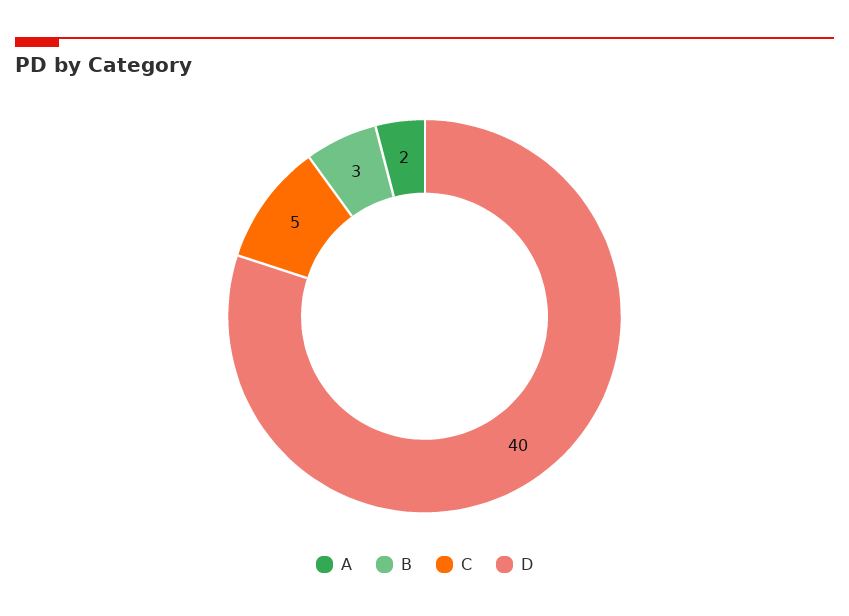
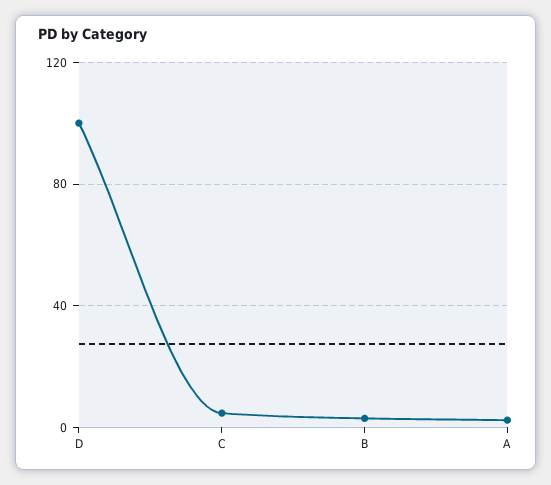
D: 40 -> 100

